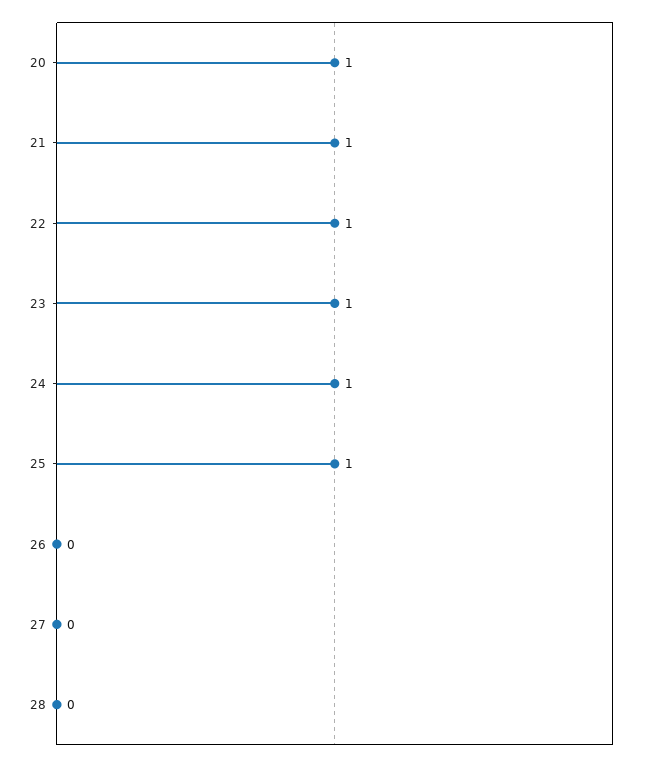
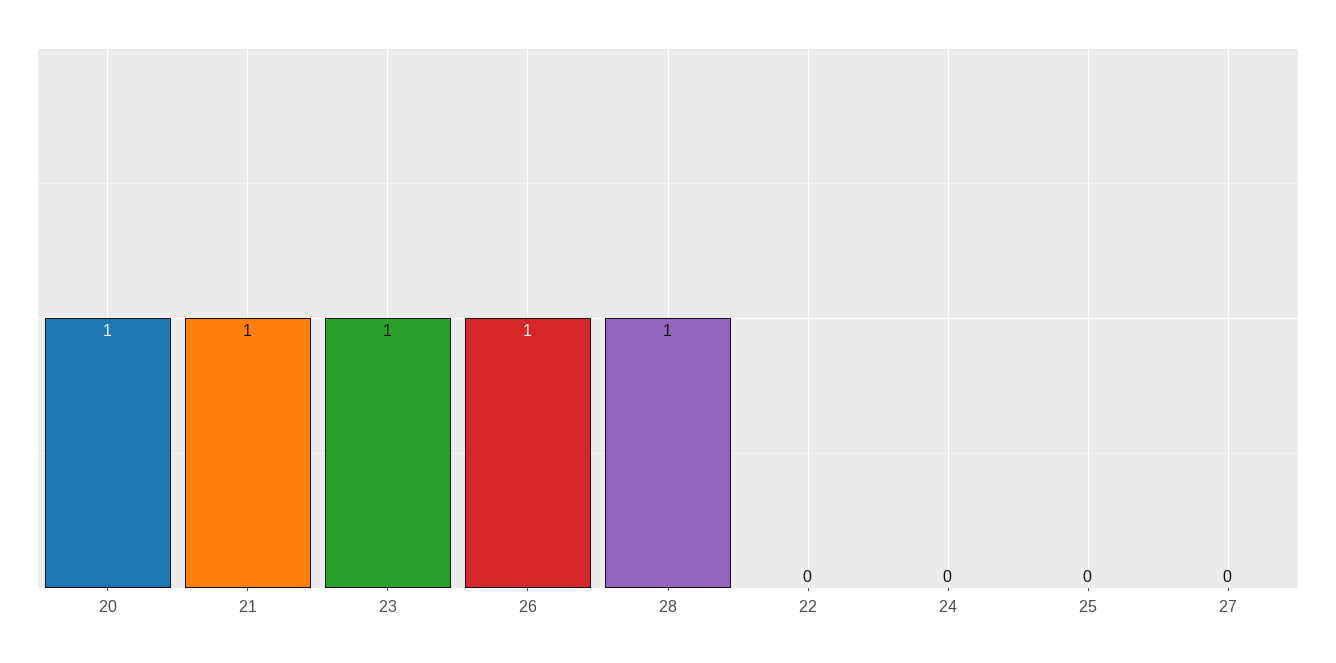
22: 1 -> 0
24: 1 -> 0
25: 1 -> 0
26: 0 -> 1
28: 0 -> 1

